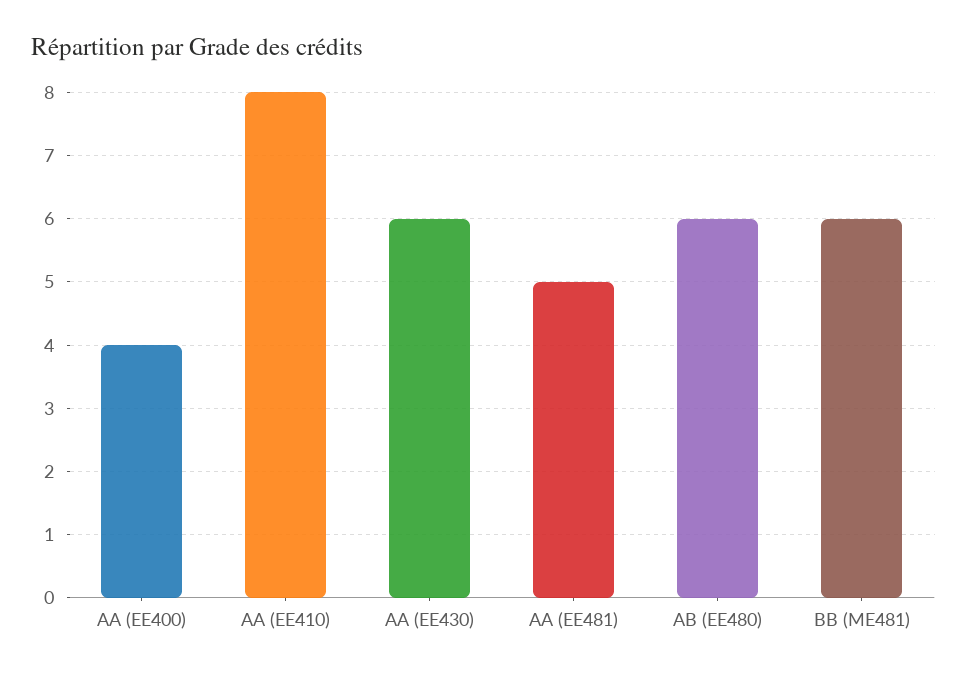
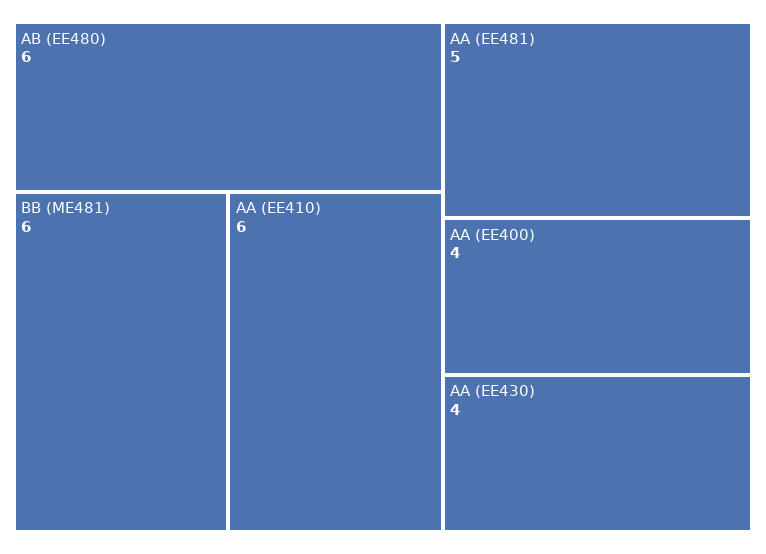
AA (EE410): 8 -> 6
AA (EE430): 6 -> 4

